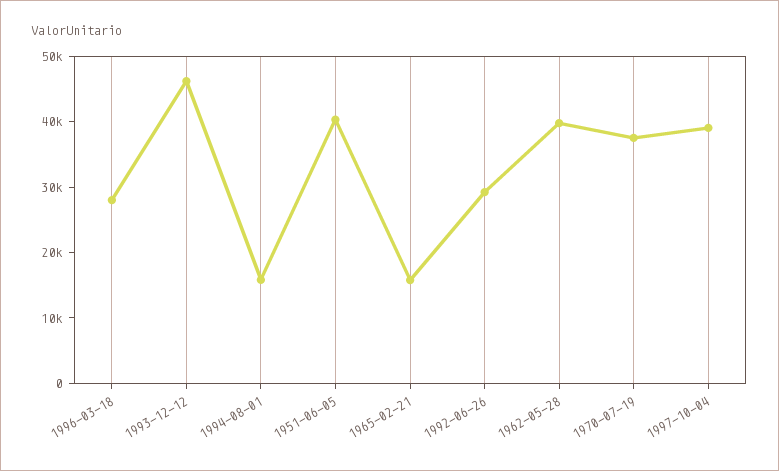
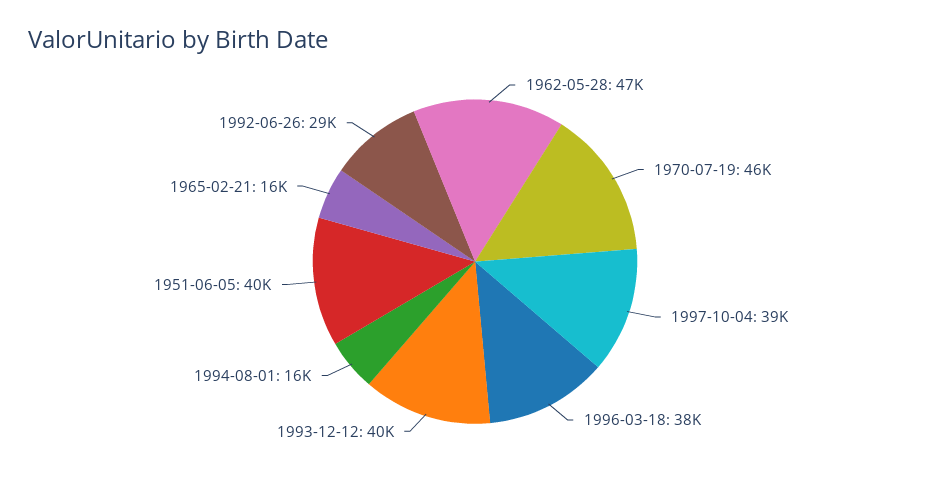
1996-03-18: 28000 -> 38000
1993-12-12: 46000 -> 40000
1962-05-28: 40000 -> 47000
1970-07-19: 38000 -> 46000

